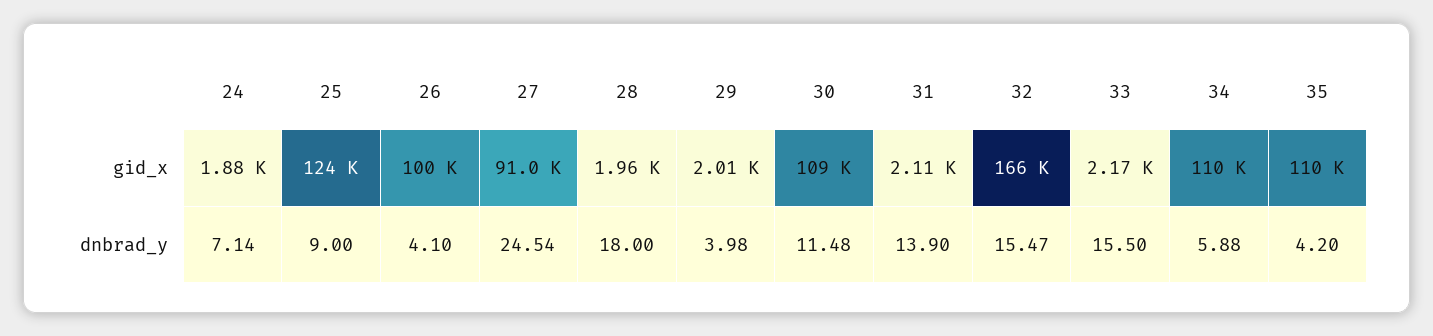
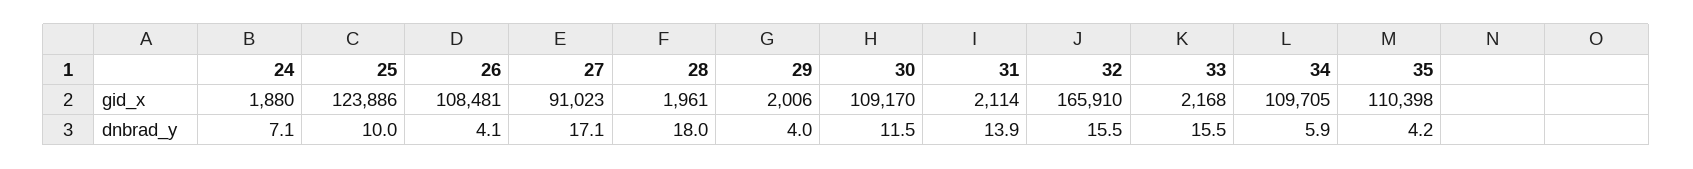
26, gid_x: 100000 -> 108481
25, dnbrad_y: 9 -> 10
27, dnbrad_y: 24.54 -> 17.1

